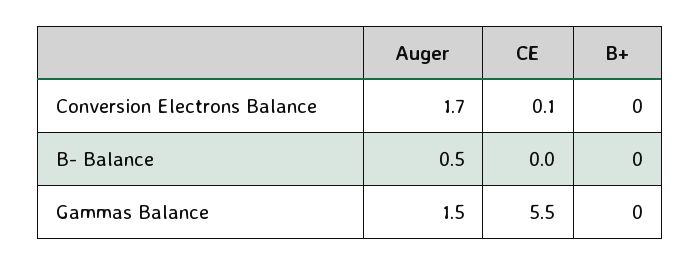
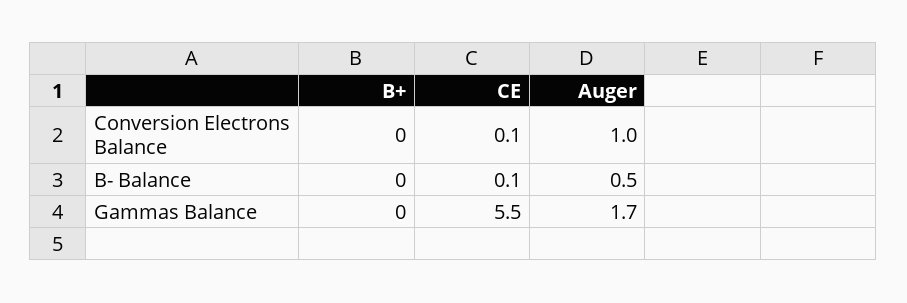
Auger, Conversion Electrons Balance: 1.7 -> 1
CE, B- Balance: 0 -> 0.1
Auger, Gammas Balance: 1.5 -> 1.7

